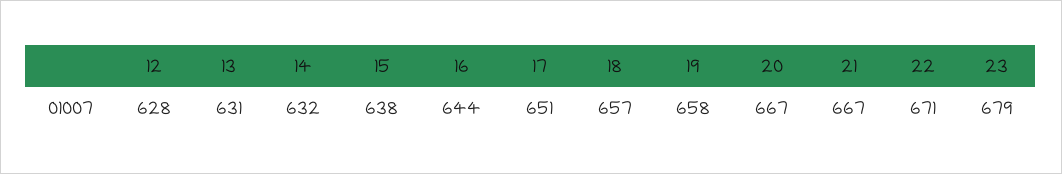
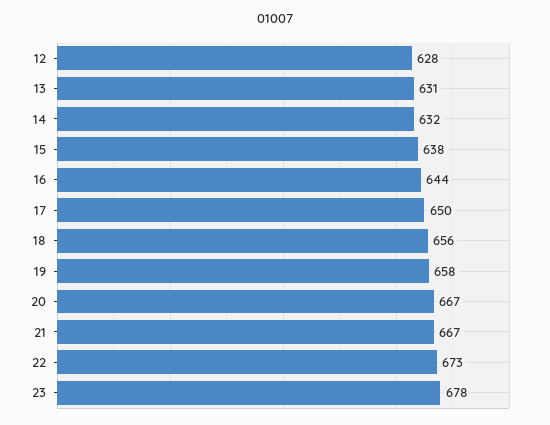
17: 651 -> 650
18: 657 -> 656
22: 671 -> 673
23: 679 -> 678

